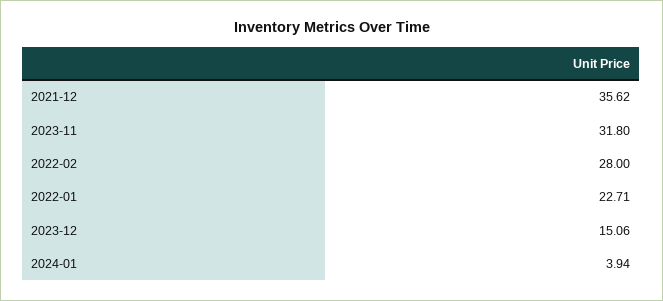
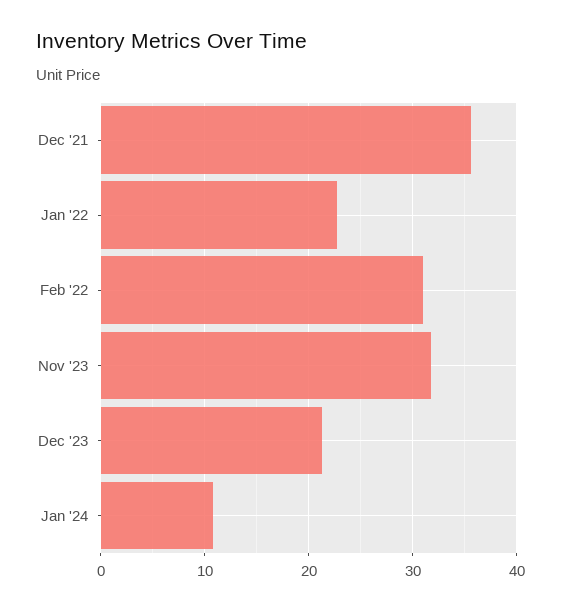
2022-02: 28 -> 31
2023-12: 15.06 -> 21
2024-01: 3.94 -> 11

